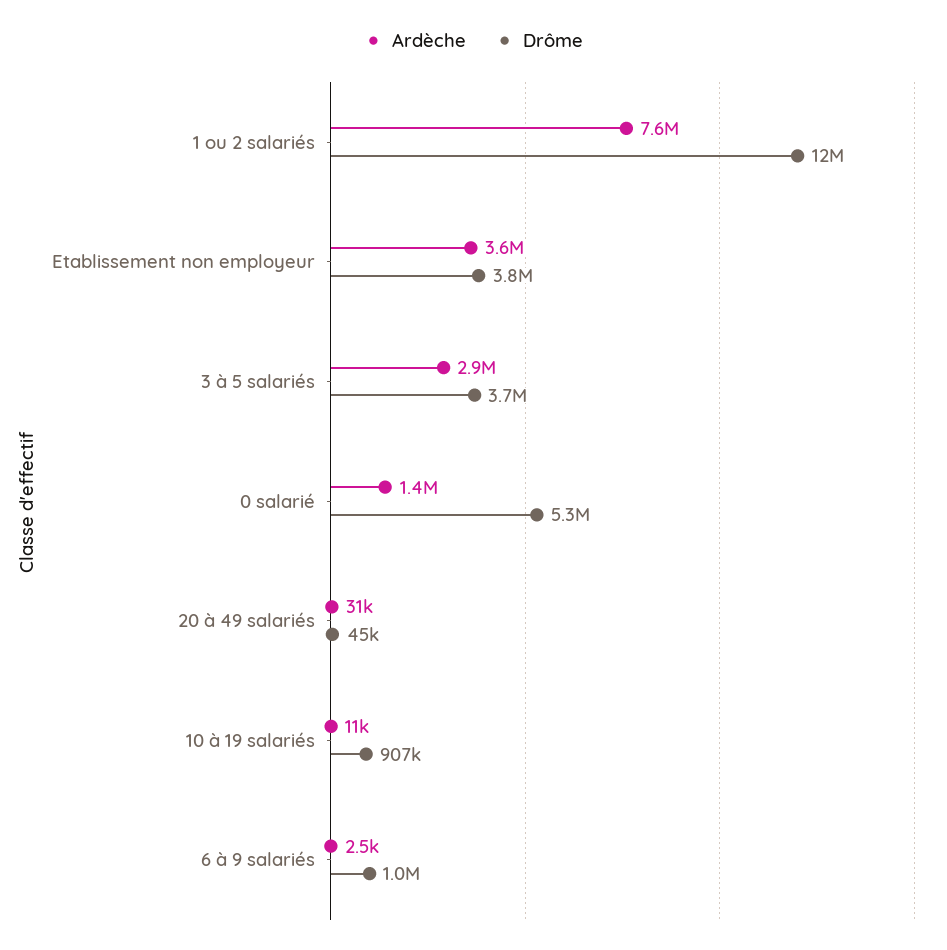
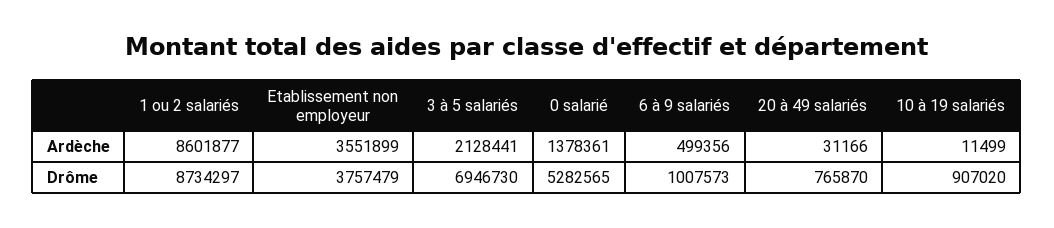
Ardèche, 1 ou 2 salariés: 7600000 -> 8601877
Drôme, 1 ou 2 salariés: 12000000 -> 8734297
Ardèche, 3 à 5 salariés: 2900000 -> 2128441
Drôme, 3 à 5 salariés: 3700000 -> 6946730
Drôme, 20 à 49 salariés: 45000 -> 765870
Ardèche, 6 à 9 salariés: 2500 -> 499356

